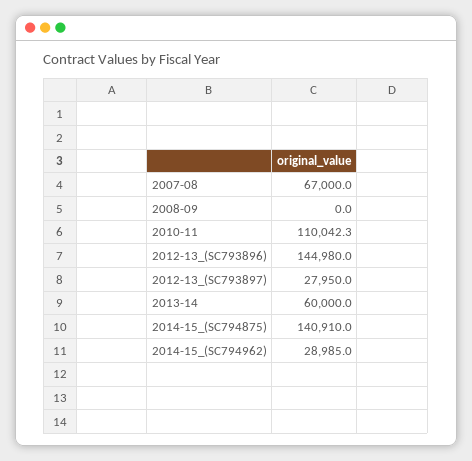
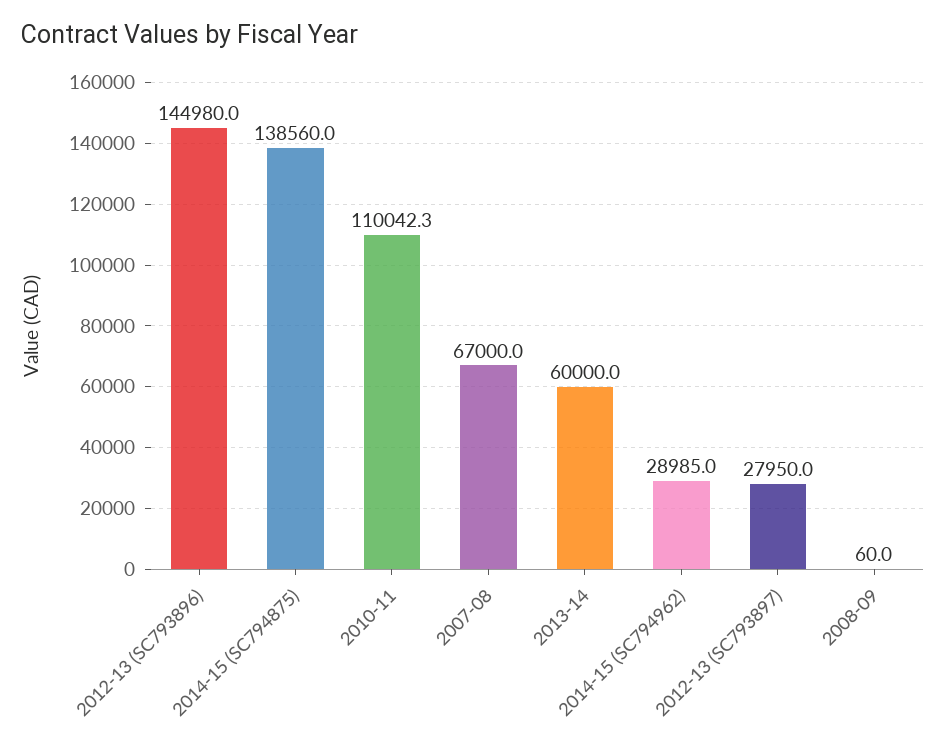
2008-09: 0 -> 60
2014-15_(SC794875): 140910 -> 138560

